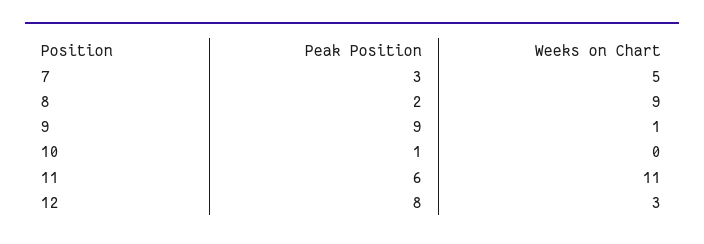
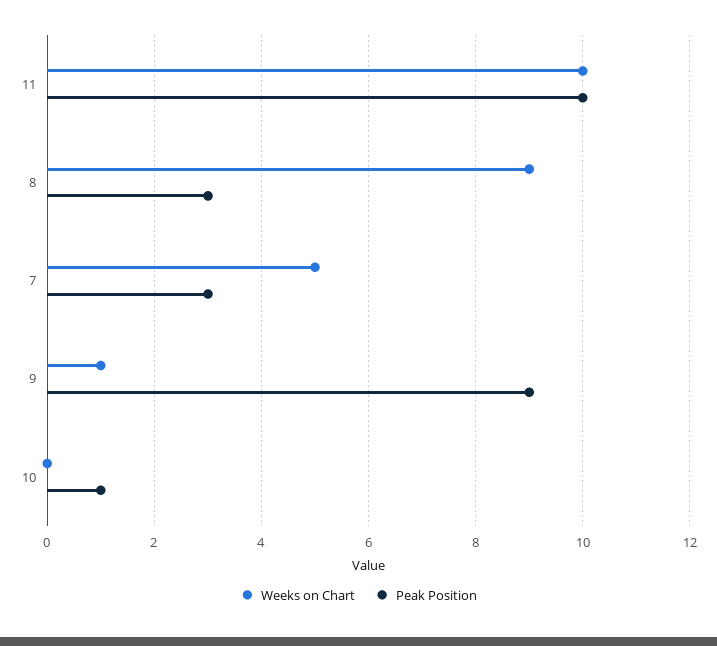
Peak Position, 8: 2 -> 3
Peak Position, 11: 6 -> 10
Weeks on Chart, 11: 11 -> 10
Peak Position, 12: 8 -> none
Weeks on Chart, 12: 3 -> none

